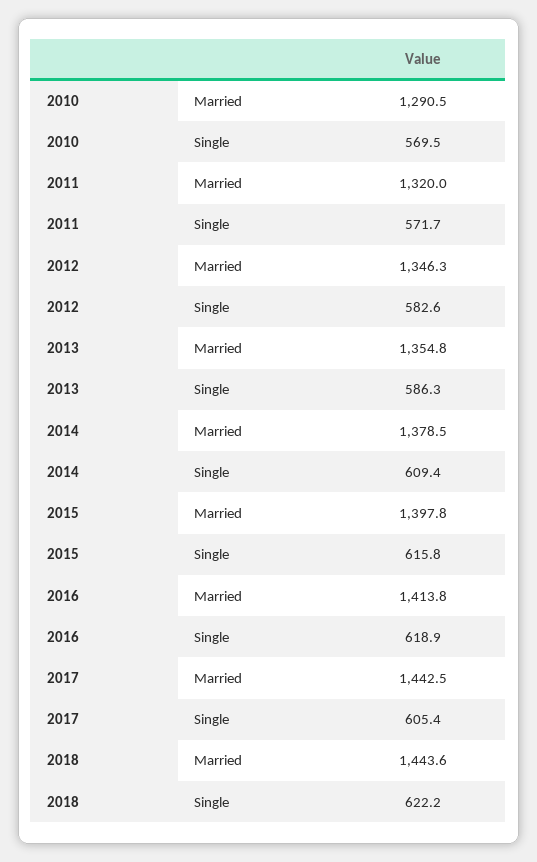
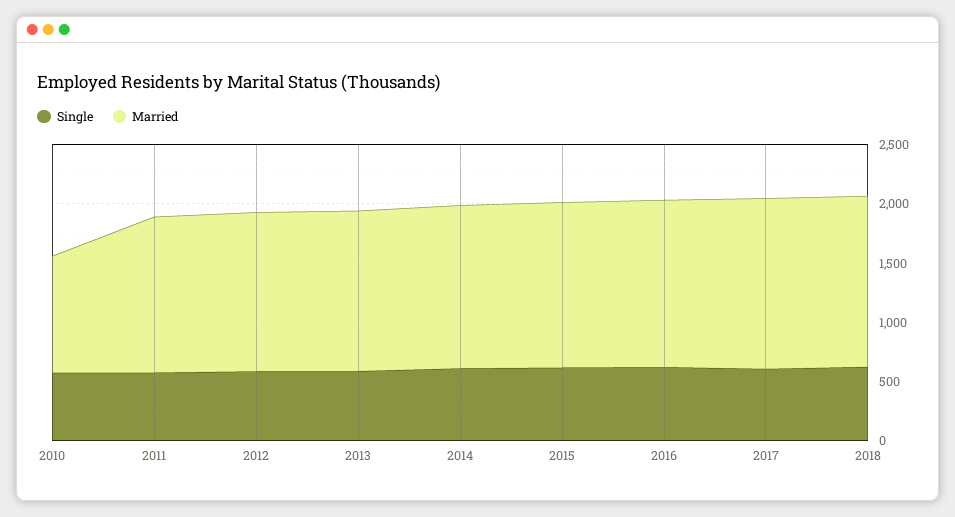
Married, 2010: 1290.5 -> 1000

